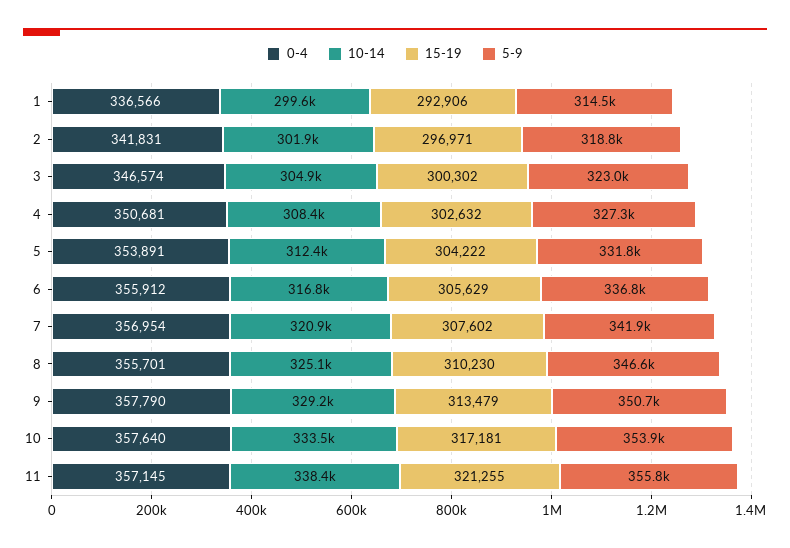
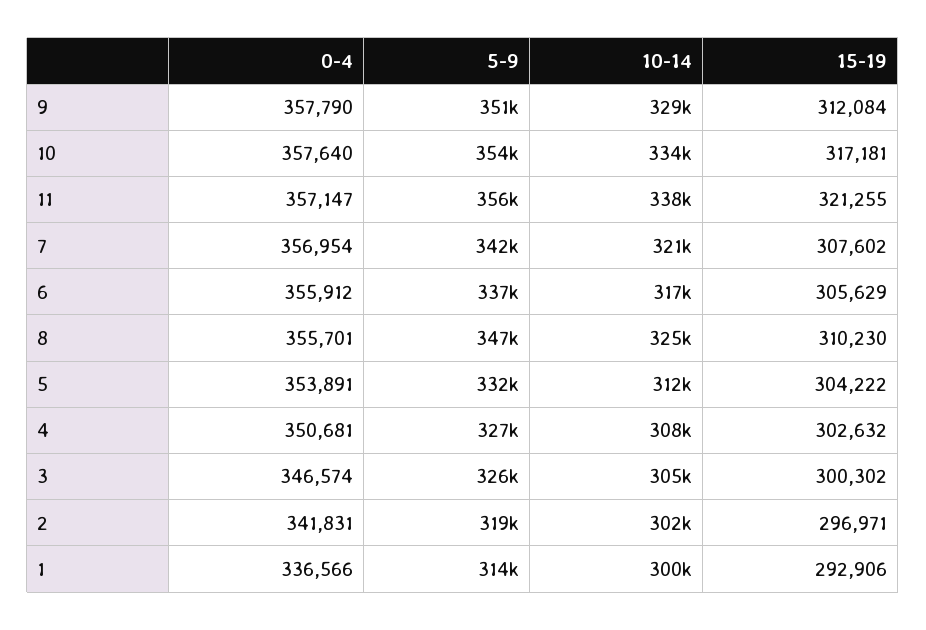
5-9, 3: 323000 -> 326000
15-19, 9: 313479 -> 312084
0-4, 11: 357145 -> 357147

